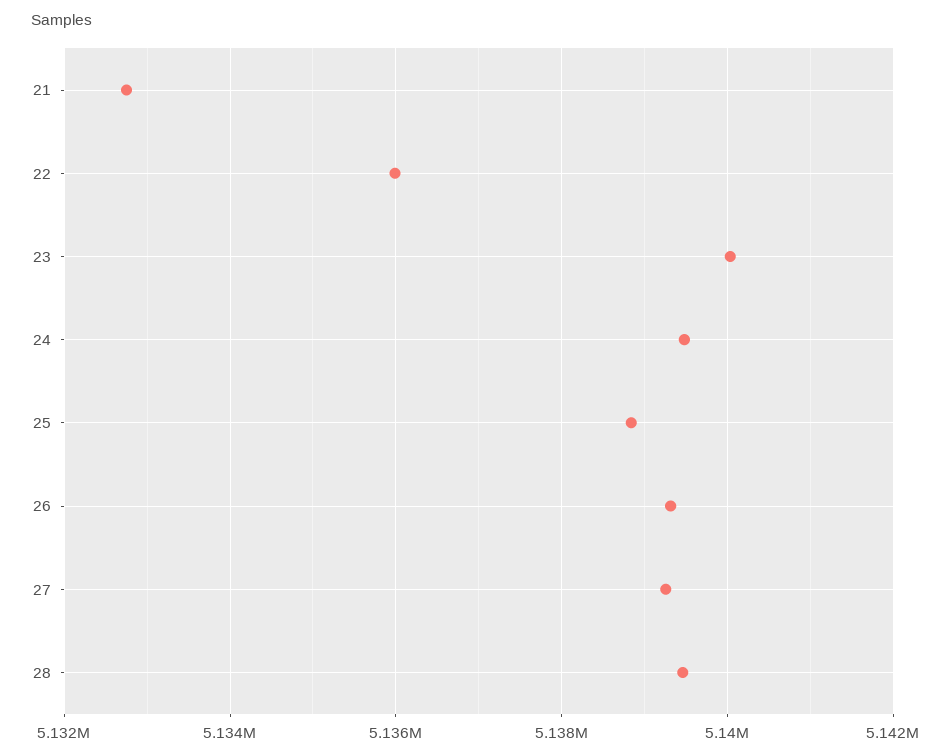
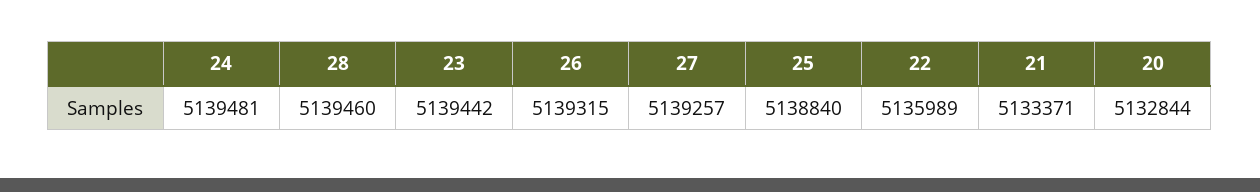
21: 5132800 -> 5133371
23: 5140000 -> 5139442
20: none -> 5132844

